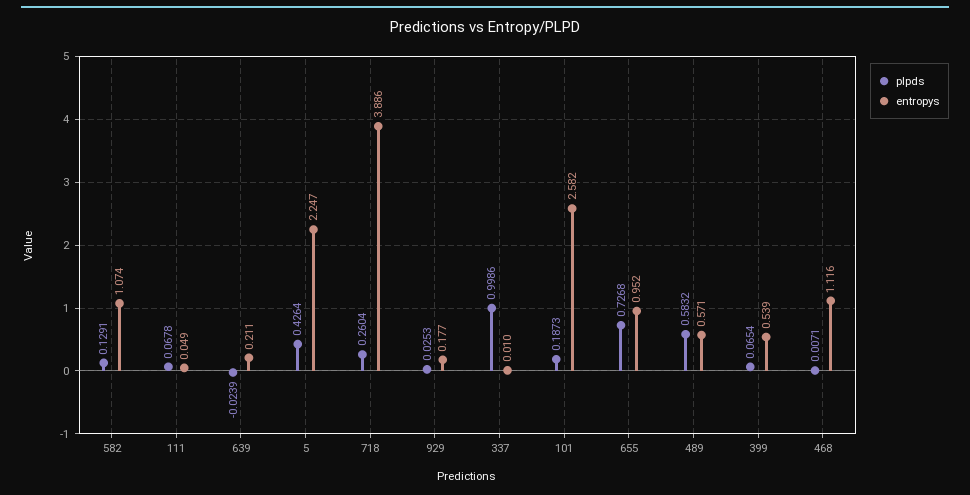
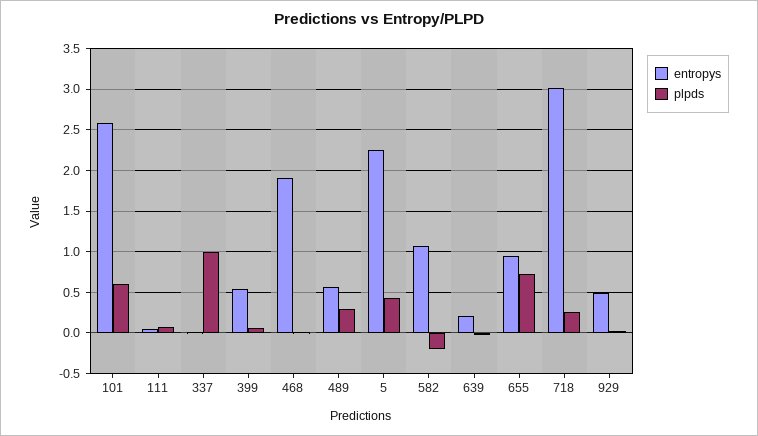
plpds, 582: 0.1291 -> -0.2
entropys, 718: 3.886 -> 3
entropys, 929: 0.177 -> 0.5
plpds, 101: 0.1873 -> 0.6
plpds, 489: 0.5832 -> 0.3
entropys, 468: 1.116 -> 1.9

